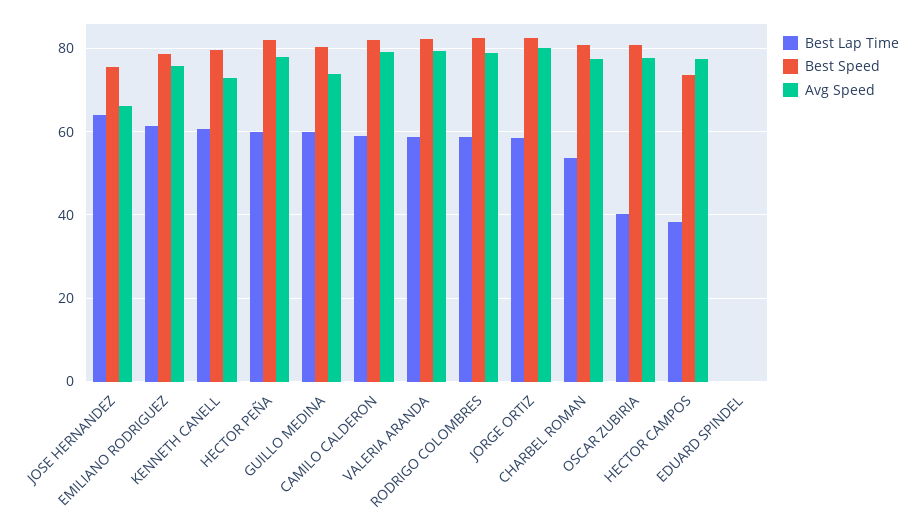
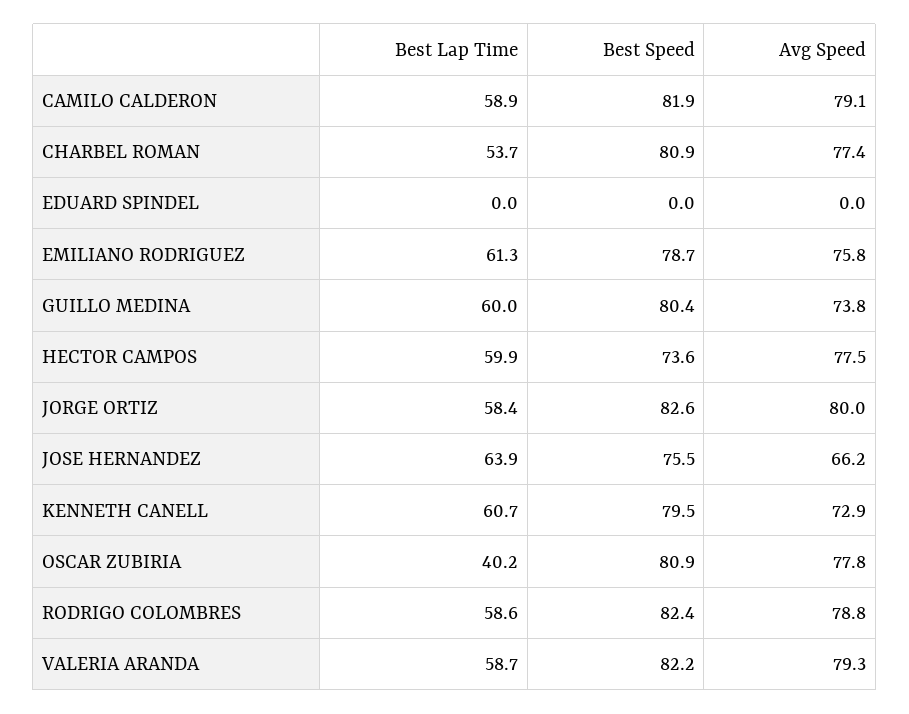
Best Lap Time, HECTOR PEÑA: 60 -> none
Best Speed, HECTOR PEÑA: 82 -> none
Avg Speed, HECTOR PEÑA: 78 -> none
Best Lap Time, HECTOR CAMPOS: 38 -> 59.9

